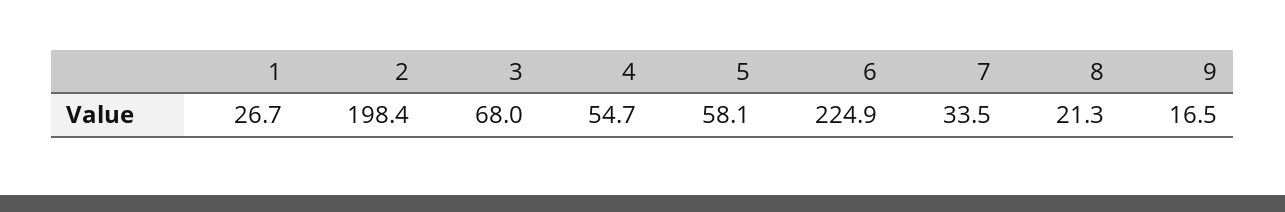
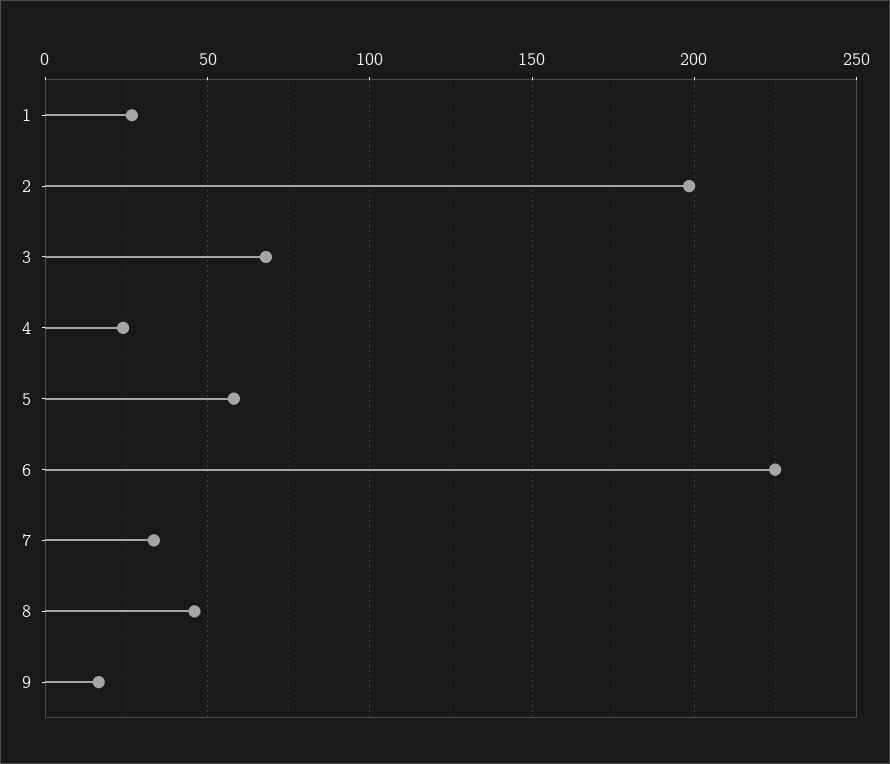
4: 54.7 -> 25
8: 21.3 -> 45

